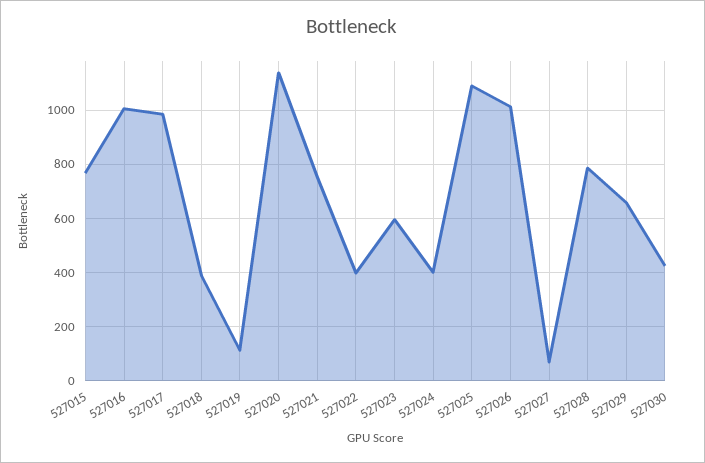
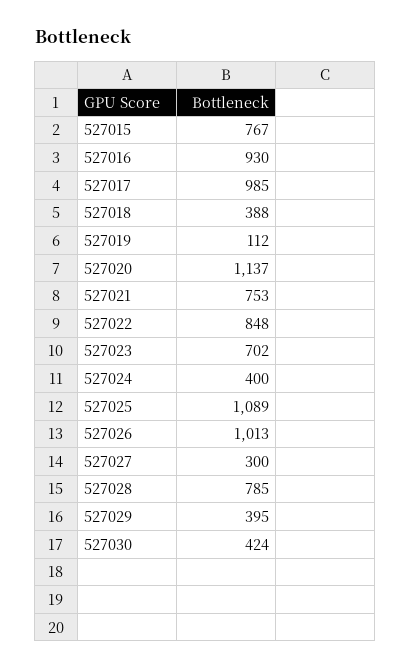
527016: 1000 -> 930
527022: 400 -> 848
527023: 600 -> 702
527027: 75 -> 300
527029: 650 -> 395

